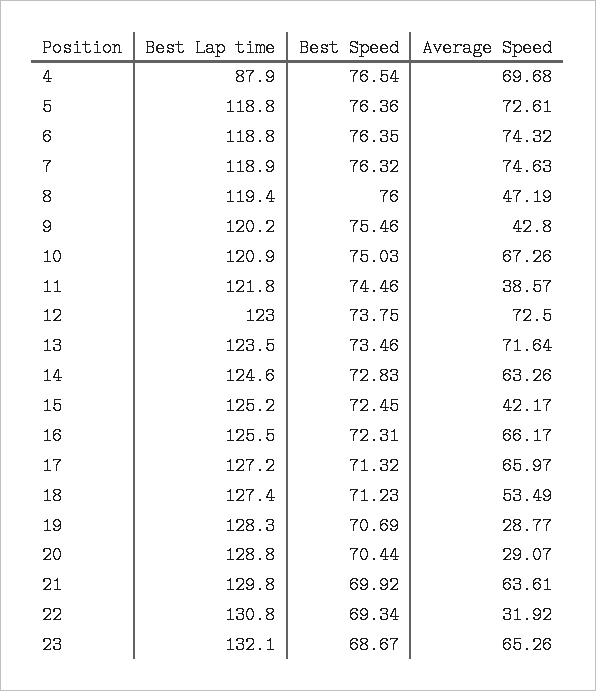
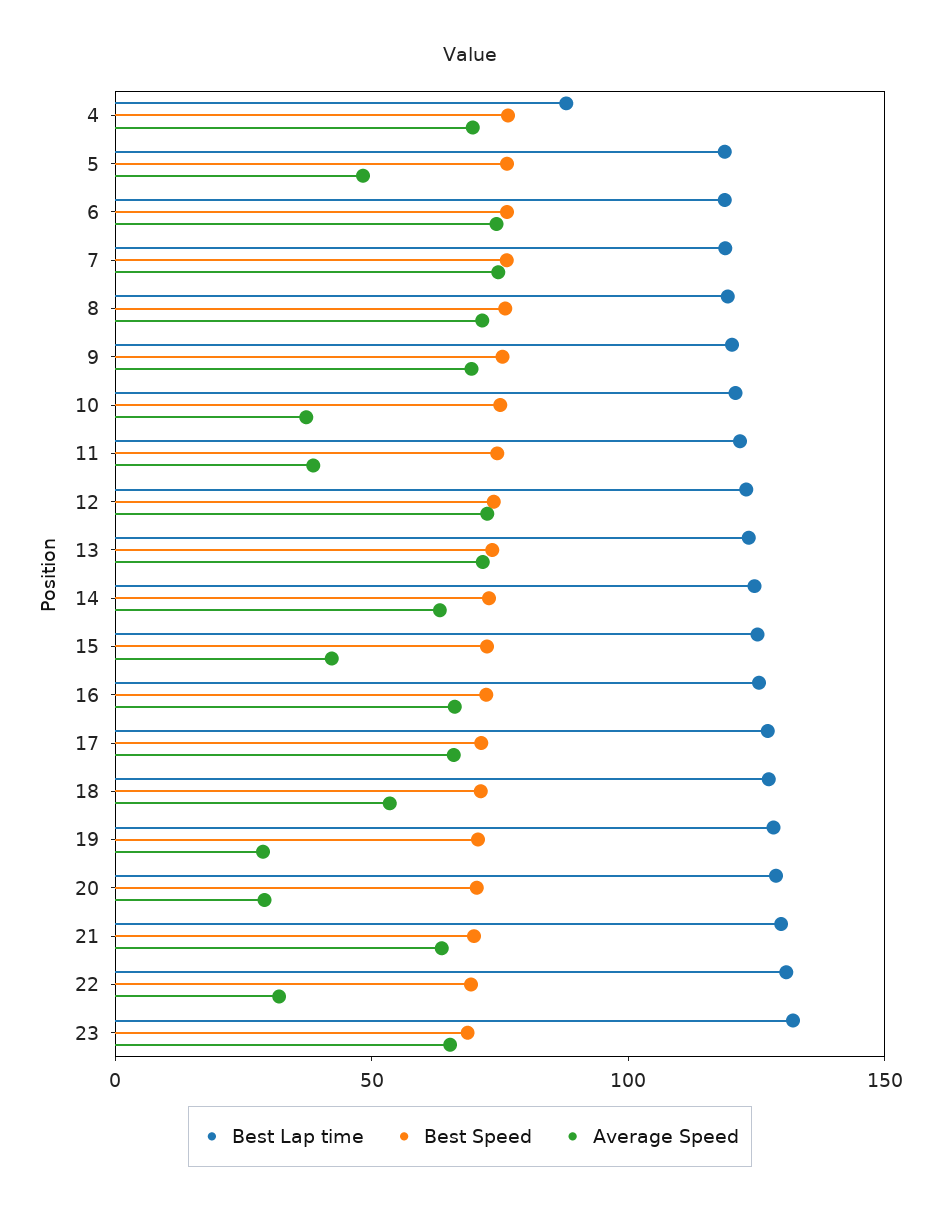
Average Speed, 5: 72.61 -> 50
Average Speed, 8: 47.19 -> 70
Average Speed, 9: 42.8 -> 70
Average Speed, 10: 67.26 -> 40

